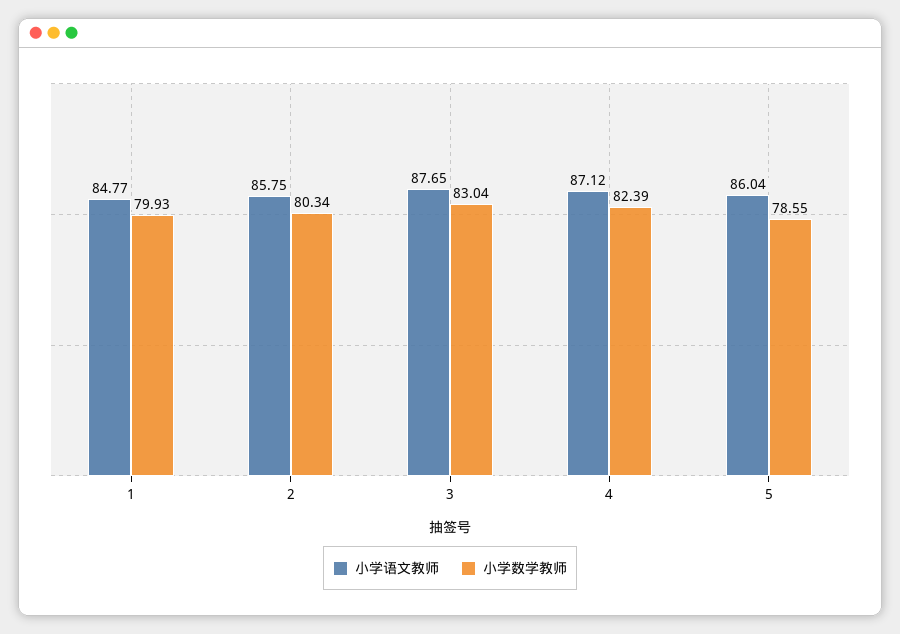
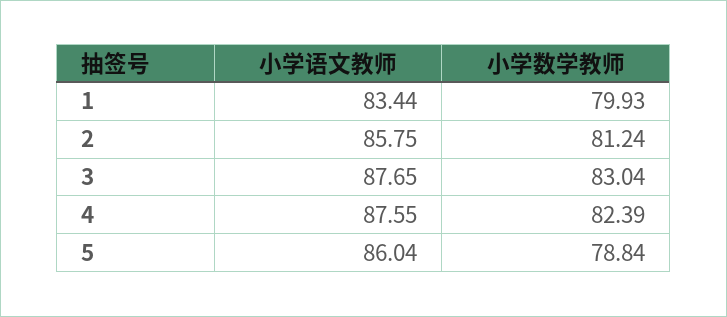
小学语文教师, 1: 84.77 -> 83.44
小学数学教师, 2: 80.34 -> 81.24
小学语文教师, 4: 87.12 -> 87.55
小学数学教师, 5: 78.55 -> 78.84

